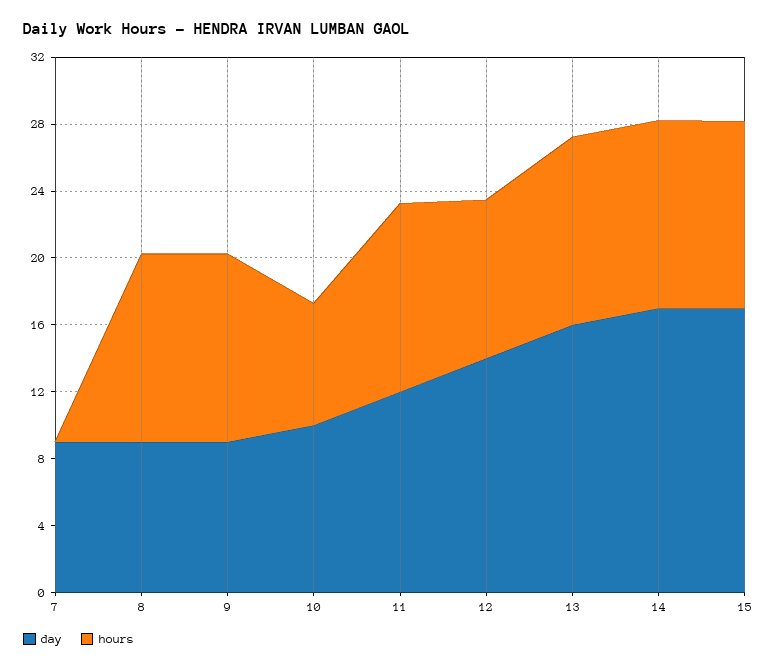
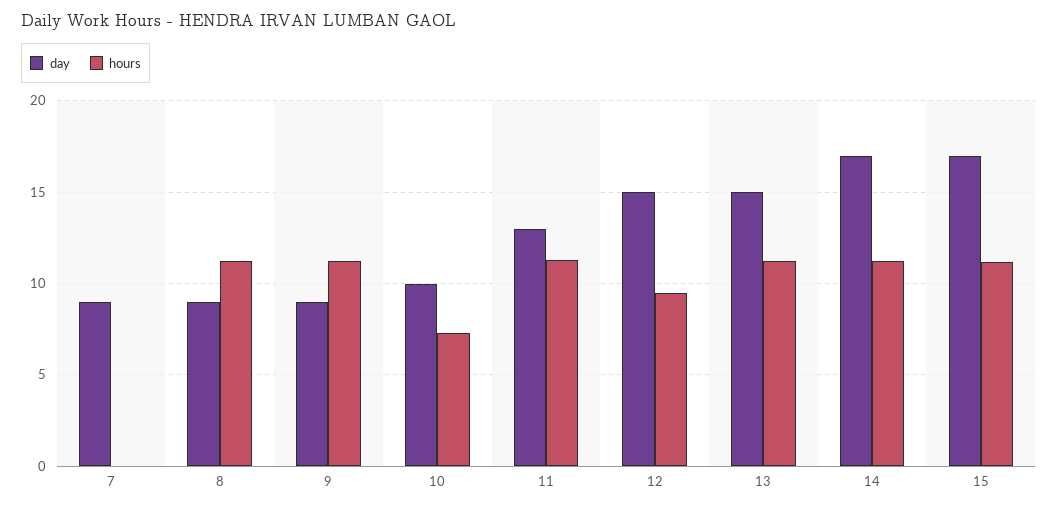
day, 11: 12 -> 13
day, 12: 14 -> 15
day, 13: 16 -> 15

